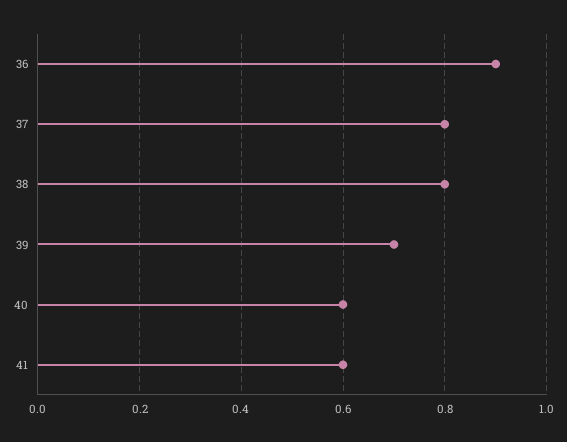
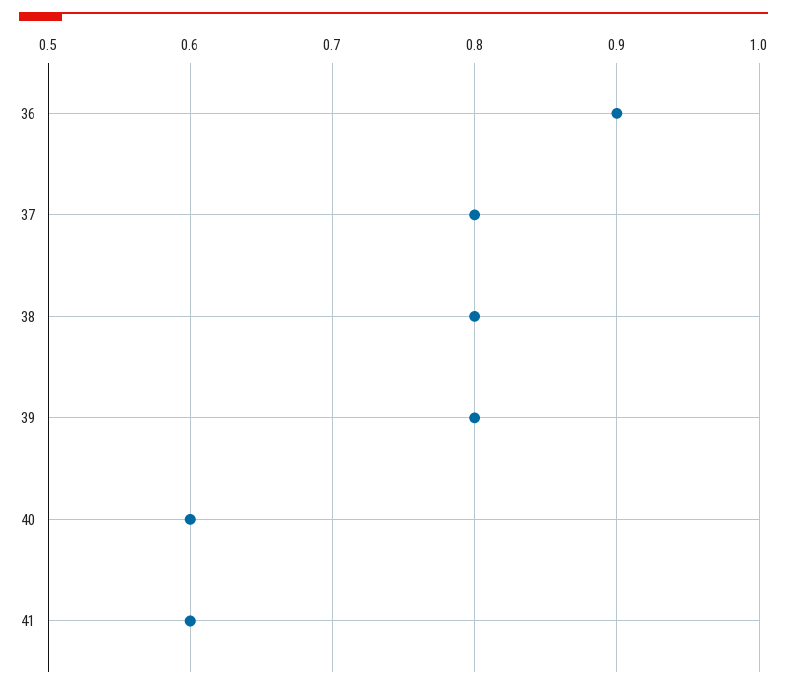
39: 0.7 -> 0.8

